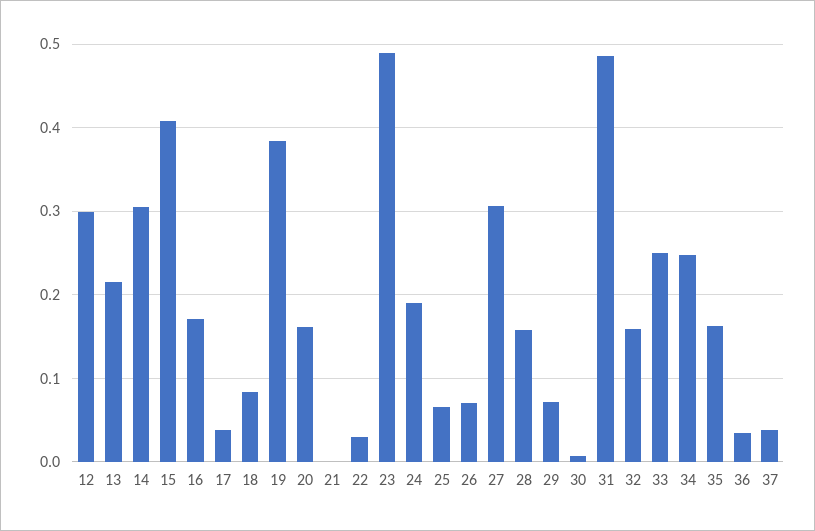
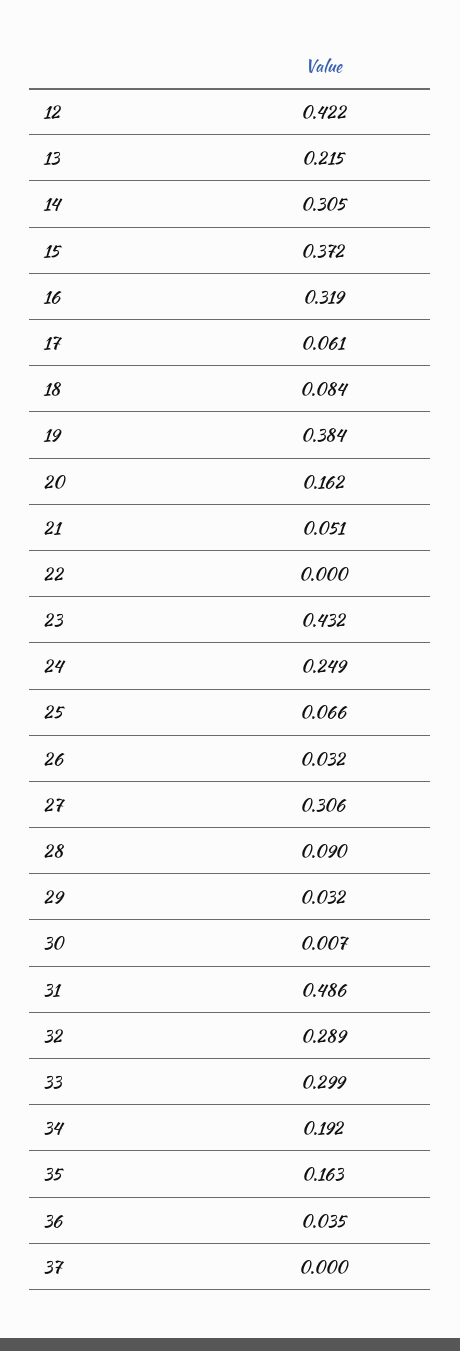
12: 0.3 -> 0.422
15: 0.41 -> 0.372
16: 0.17 -> 0.319
17: 0.04 -> 0.061
21: 0 -> 0.051
22: 0.03 -> 0
23: 0.49 -> 0.432
24: 0.19 -> 0.249
26: 0.07 -> 0.032
28: 0.16 -> 0.09
29: 0.07 -> 0.032
32: 0.16 -> 0.289
33: 0.25 -> 0.299
34: 0.25 -> 0.192
37: 0.04 -> 0

